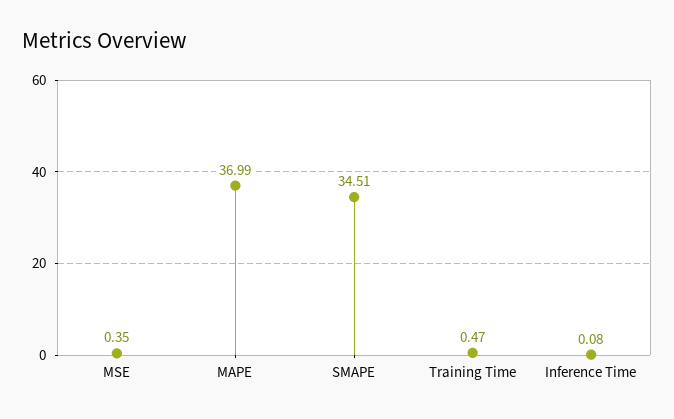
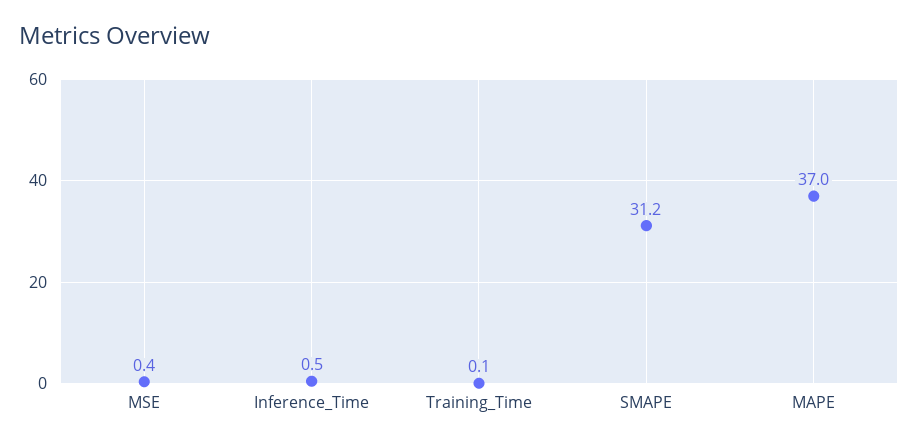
SMAPE: 34.51 -> 31.2
Training Time: 0.47 -> 0.1
Inference Time: 0.08 -> 0.5

